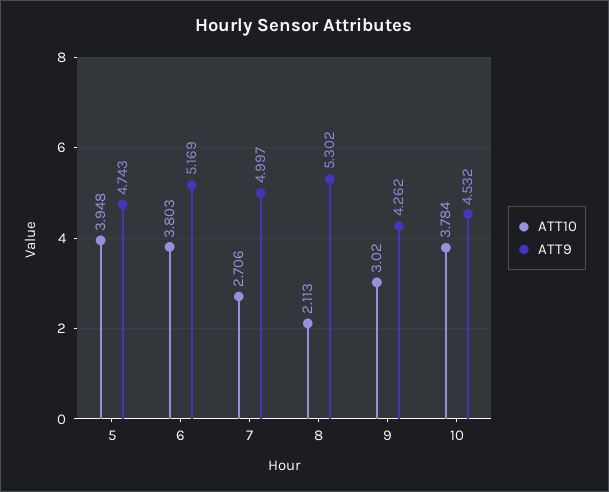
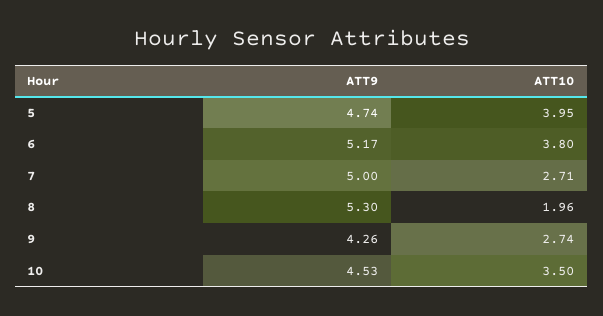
ATT10, 8: 2.113 -> 1.96
ATT10, 9: 3.02 -> 2.74
ATT10, 10: 3.784 -> 3.5

